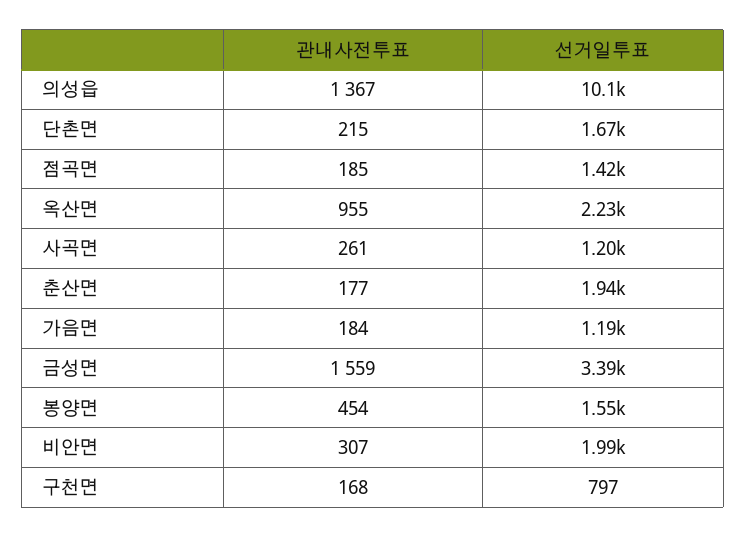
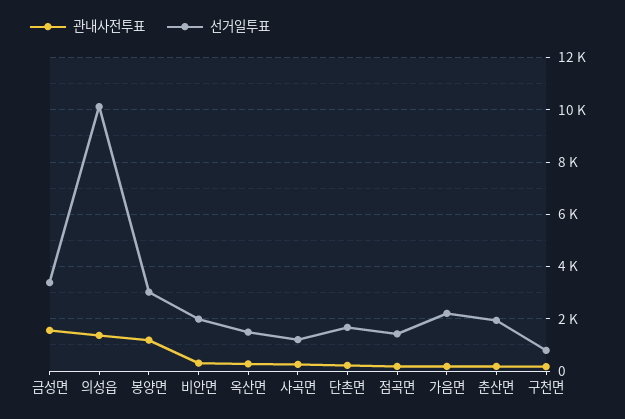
관내사전투표, 옥산면: 955 -> 250
선거일투표, 옥산면: 2230 -> 1500
선거일투표, 가음면: 1190 -> 2250
관내사전투표, 봉양면: 454 -> 1250
선거일투표, 봉양면: 1550 -> 3000

